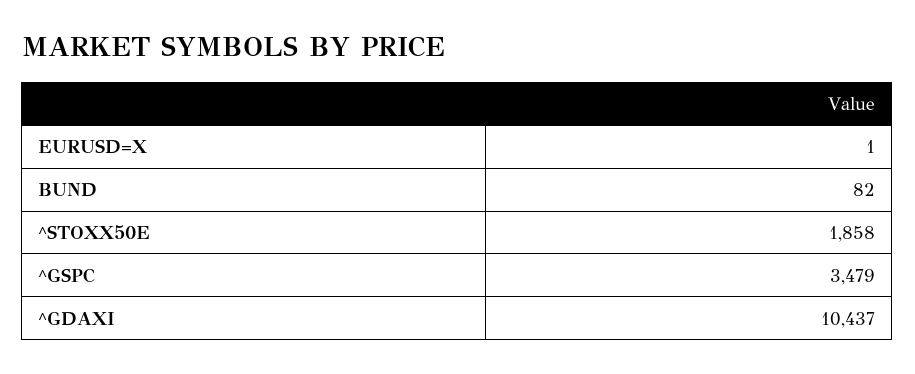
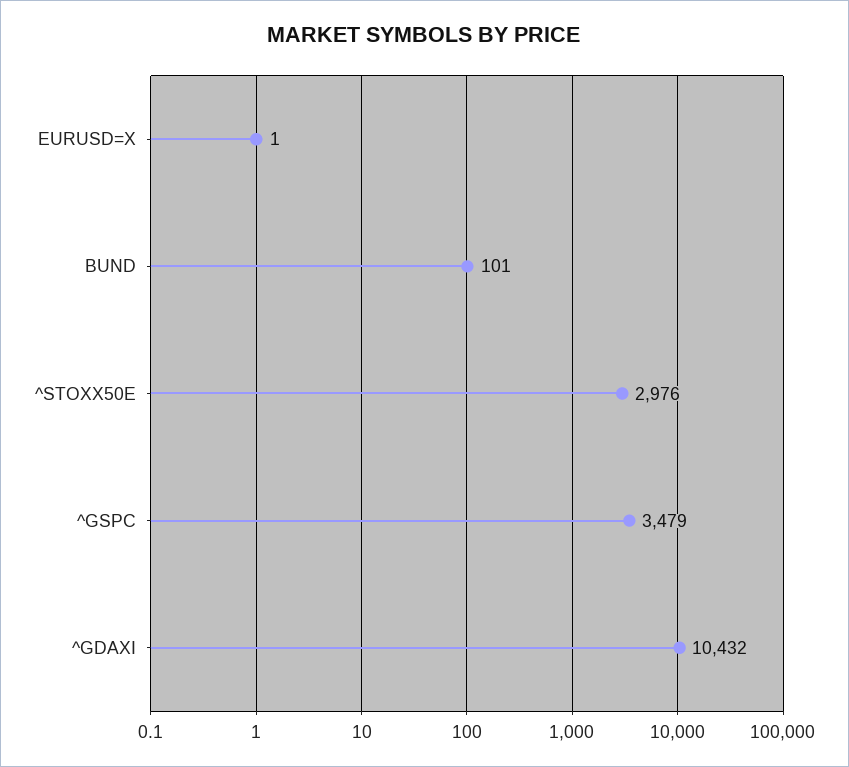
BUND: 82 -> 101
^STOXX50E: 1858 -> 2976
^GDAXI: 10437 -> 10432

